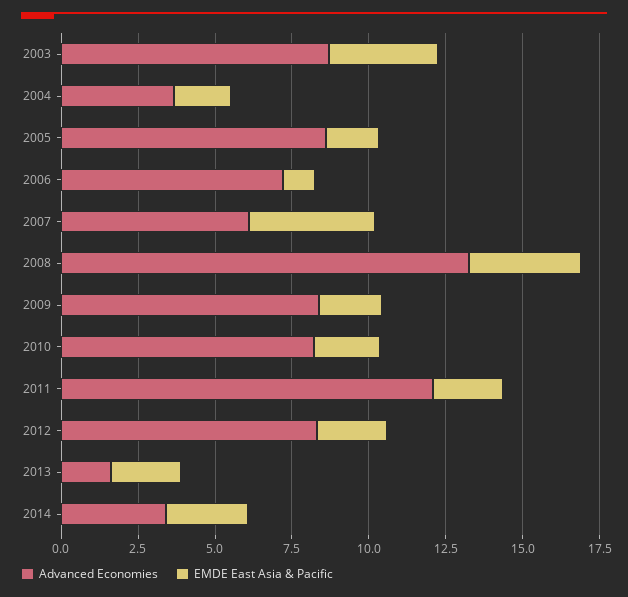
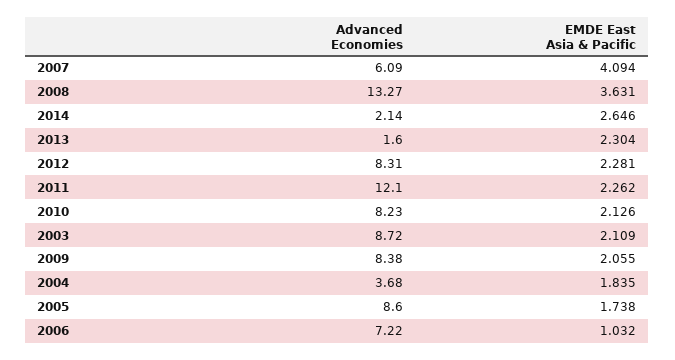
EMDE East Asia & Pacific, 2003: 3.5 -> 2.109
Advanced Economies, 2014: 3.5 -> 2.14

